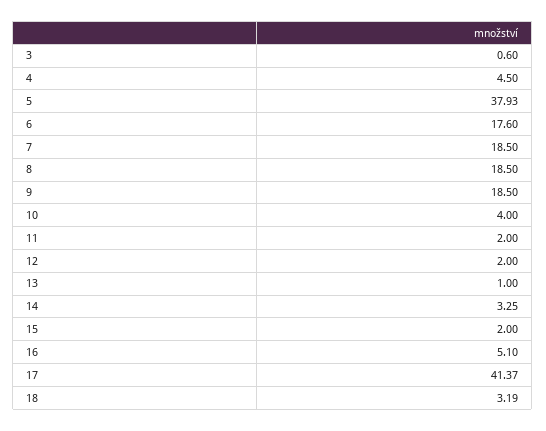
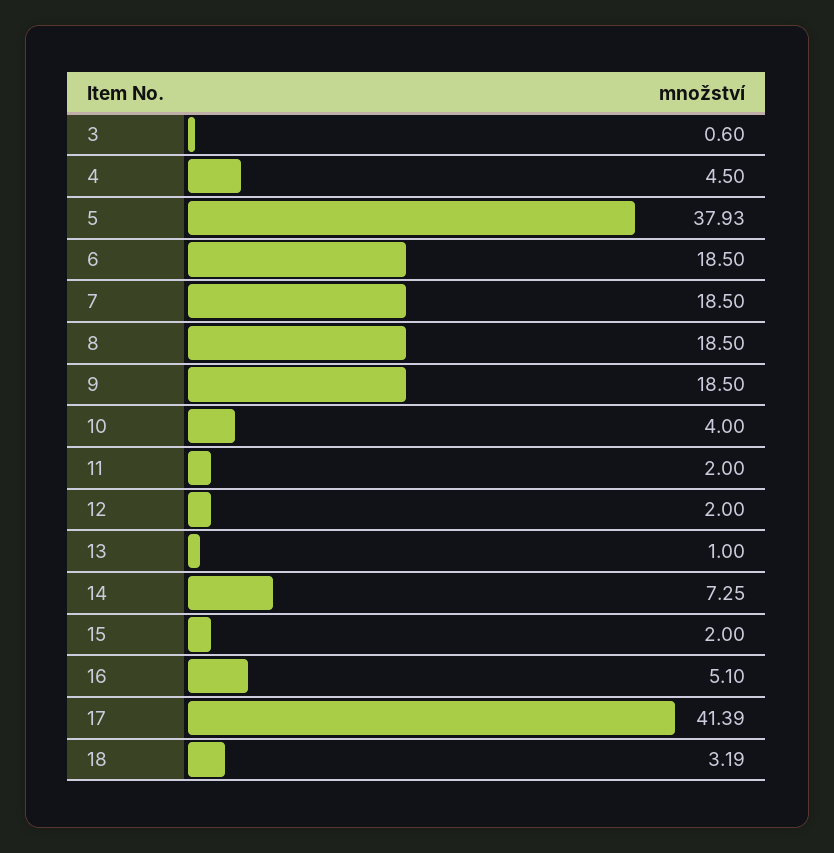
6: 17.6 -> 18.5
14: 3.25 -> 7.25
17: 41.37 -> 41.39

